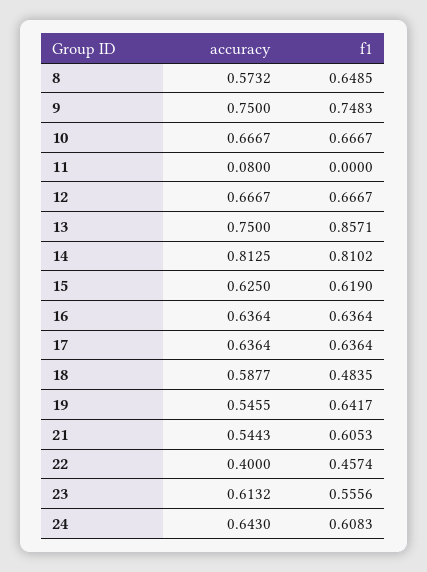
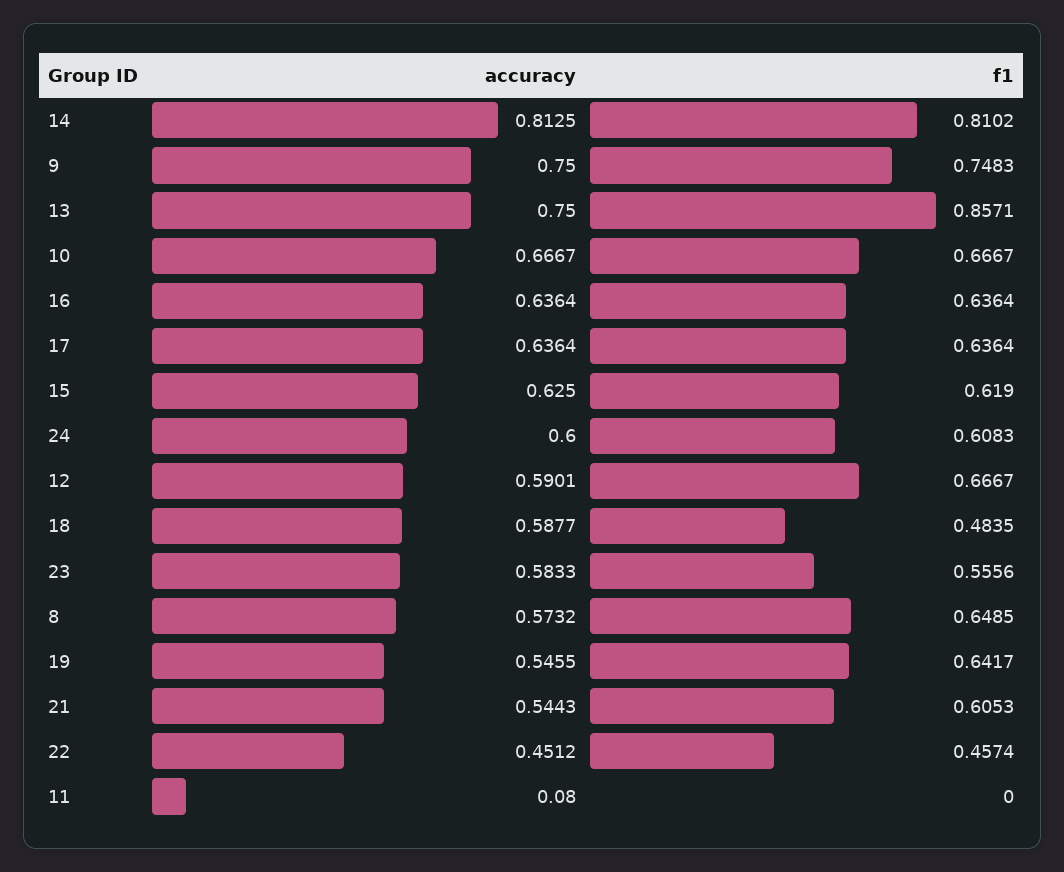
accuracy, 12: 0.6667 -> 0.5901
accuracy, 22: 0.4 -> 0.4512
accuracy, 23: 0.6132 -> 0.5833
accuracy, 24: 0.643 -> 0.6

